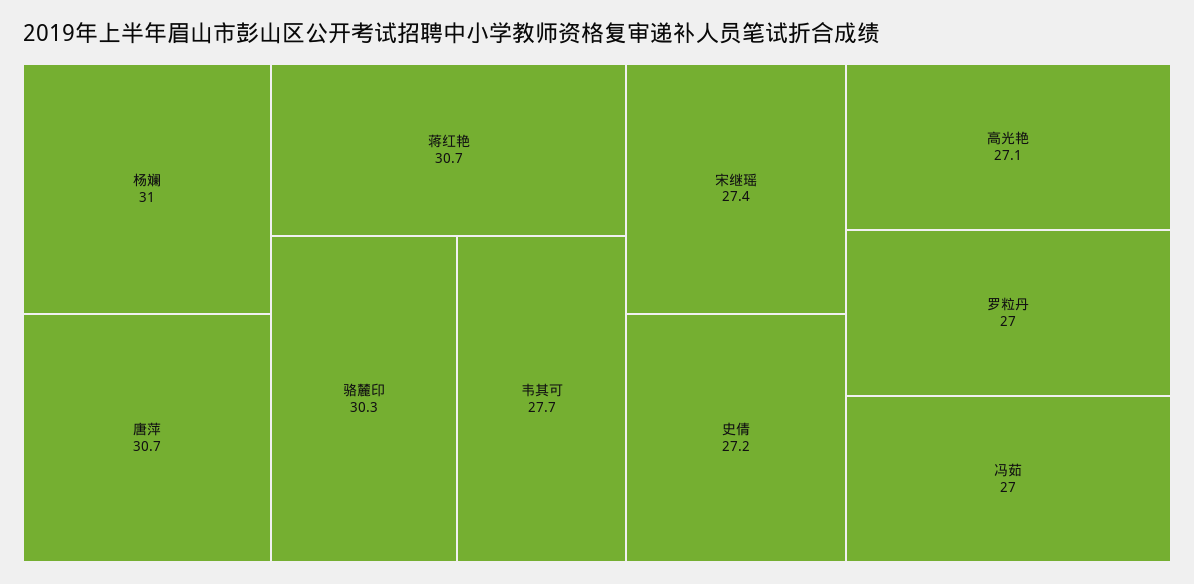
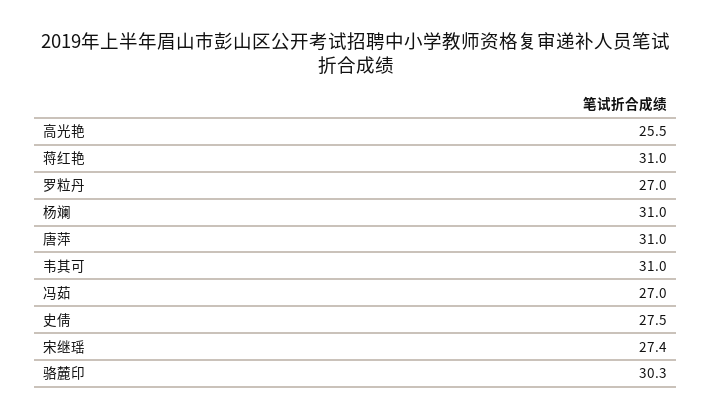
唐萍: 30.7 -> 31
蒋红艳: 30.7 -> 31
韦其可: 27.7 -> 31
史倩: 27.2 -> 27.5
高光艳: 27.1 -> 25.5

